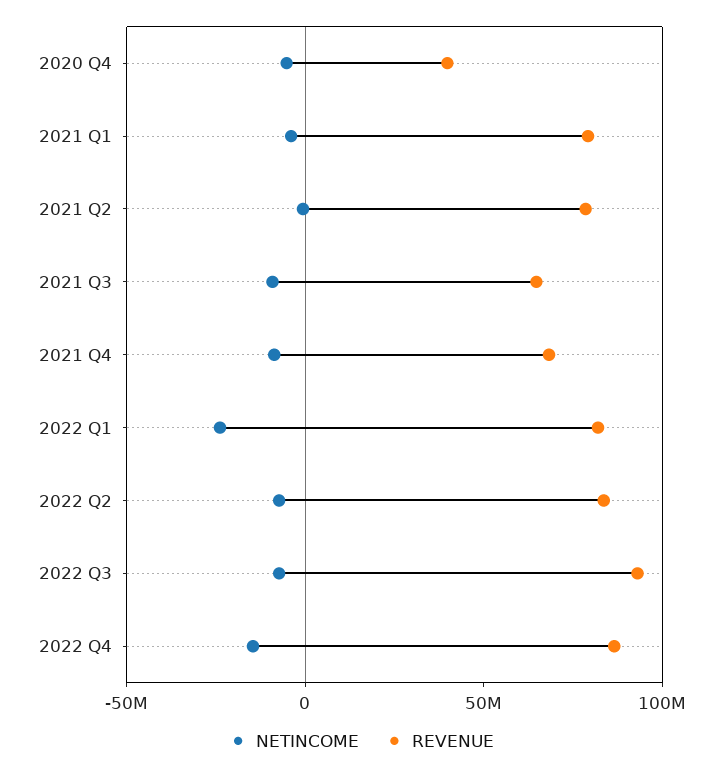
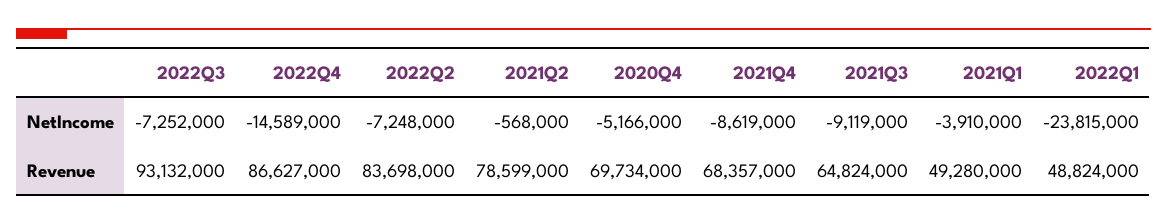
REVENUE, 2020 Q4: 40000000 -> 69734000
REVENUE, 2021 Q1: 80000000 -> 49280000
REVENUE, 2022 Q1: 80000000 -> 48824000

